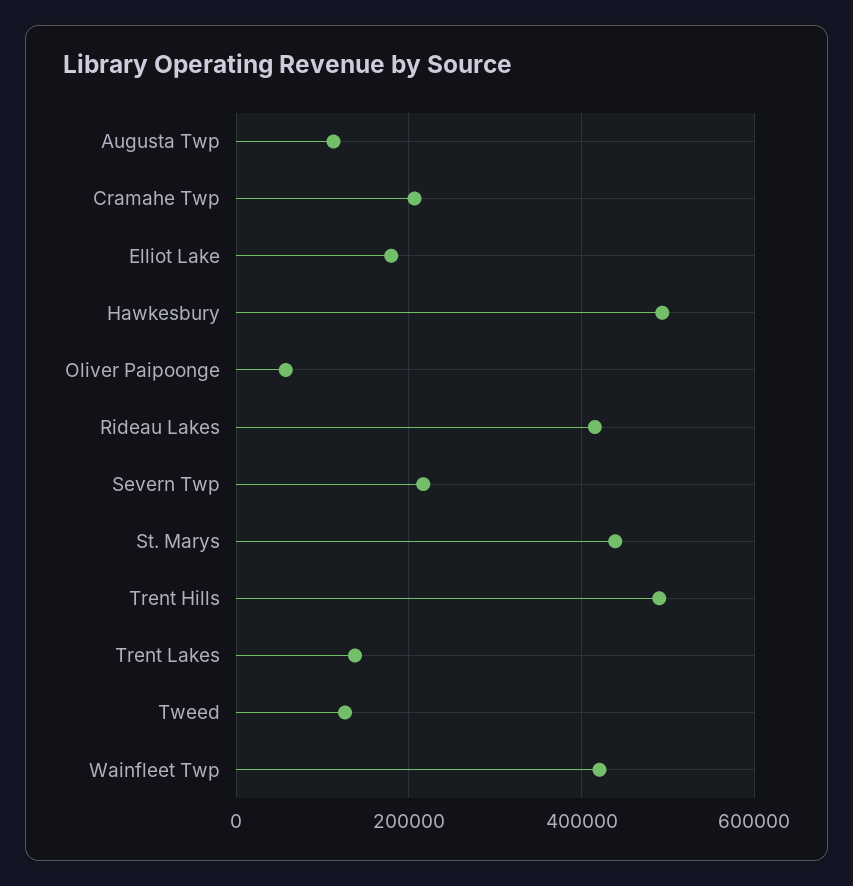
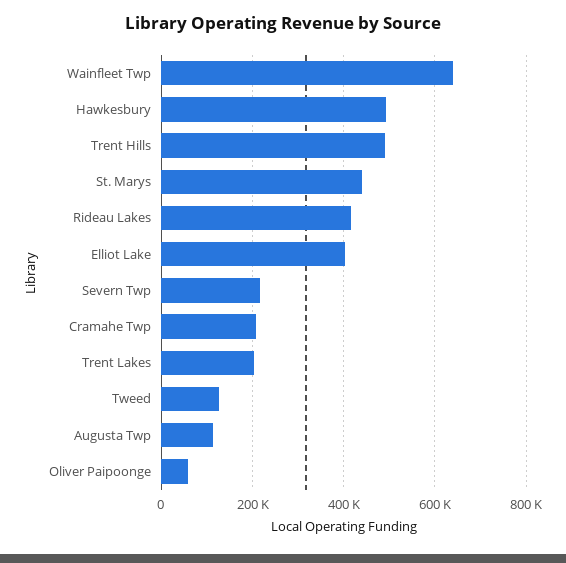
Elliot Lake: 180000 -> 400000
Trent Lakes: 140000 -> 200000
Wainfleet Twp: 420000 -> 640000

